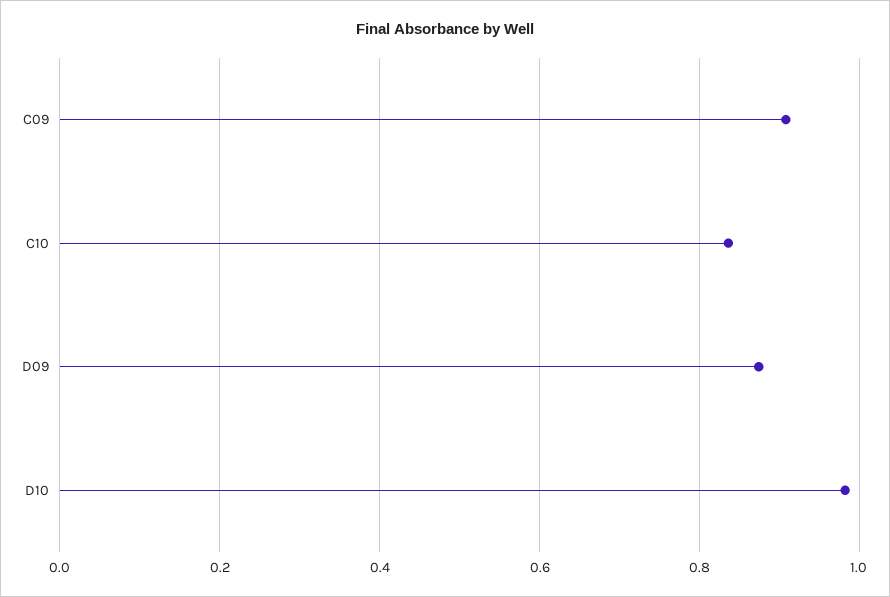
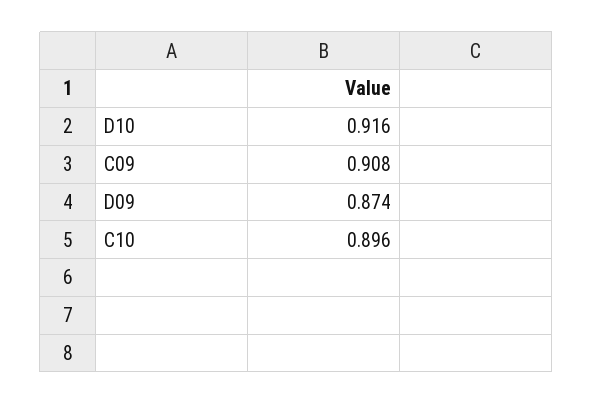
C10: 0.84 -> 0.896
D10: 0.98 -> 0.916

